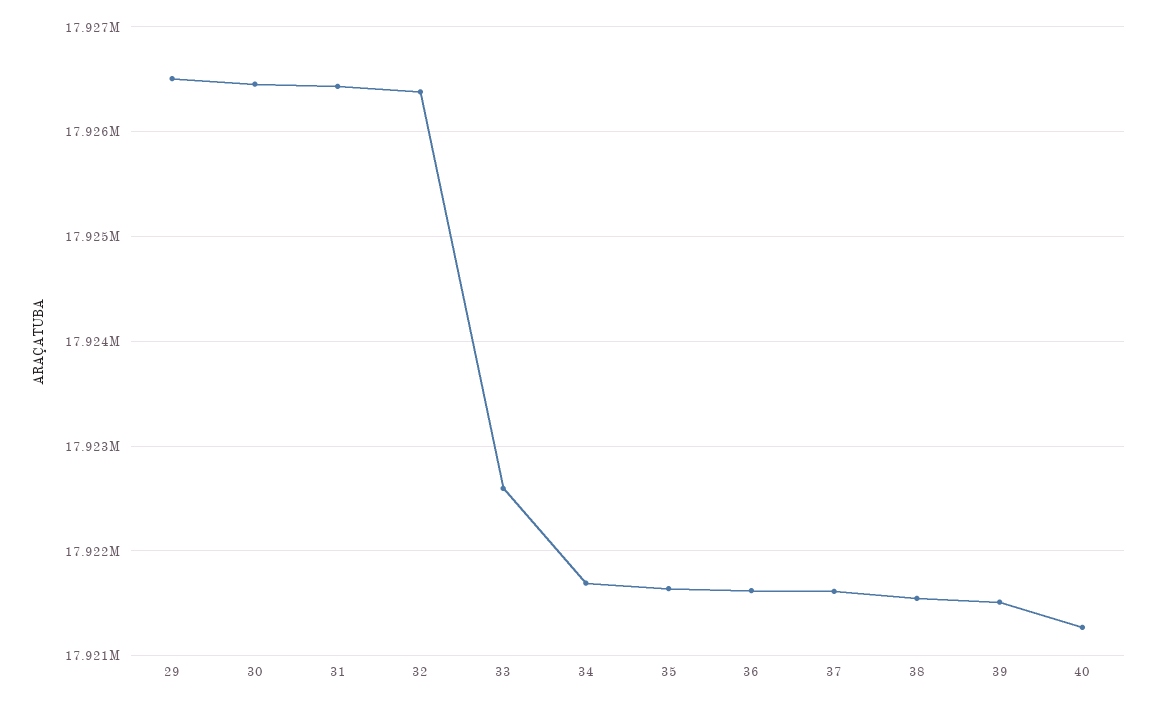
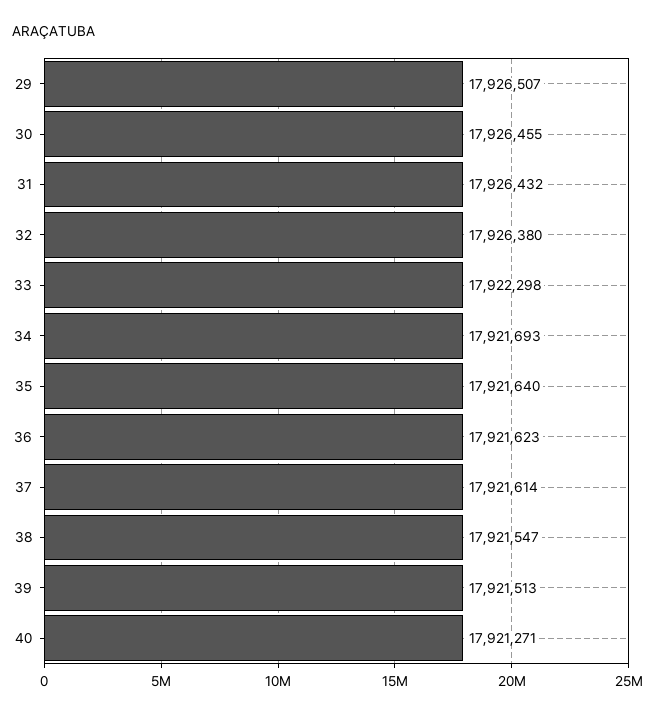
33: 17922600 -> 17922298

